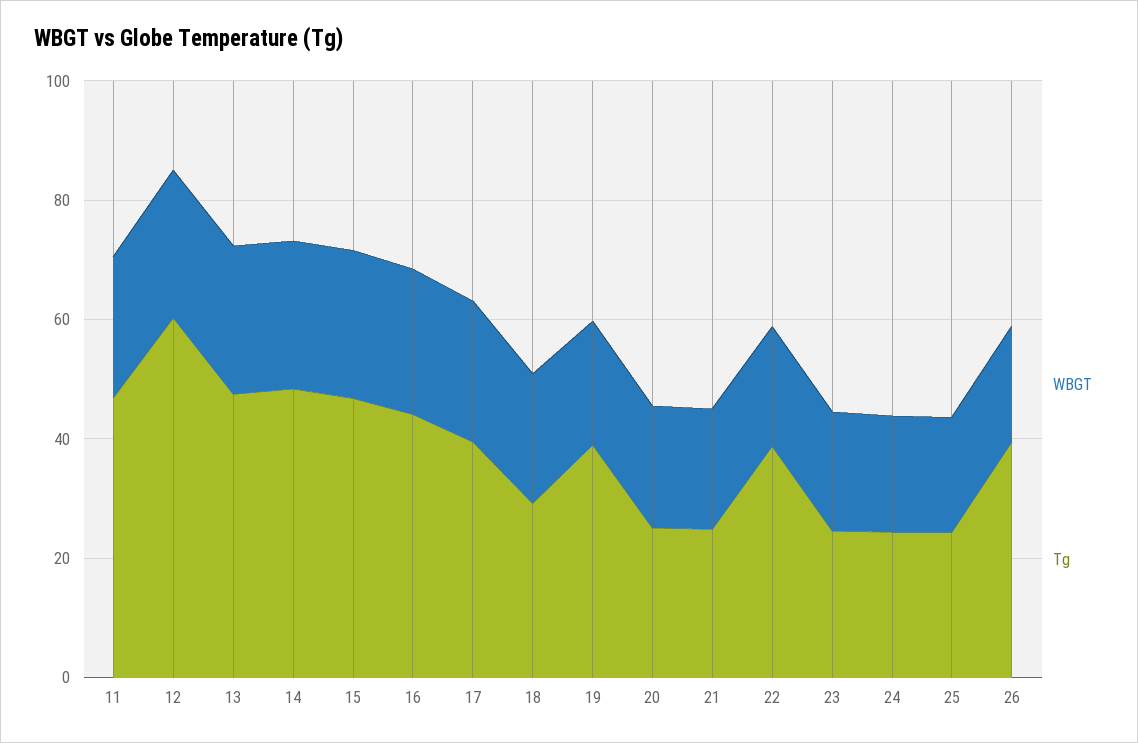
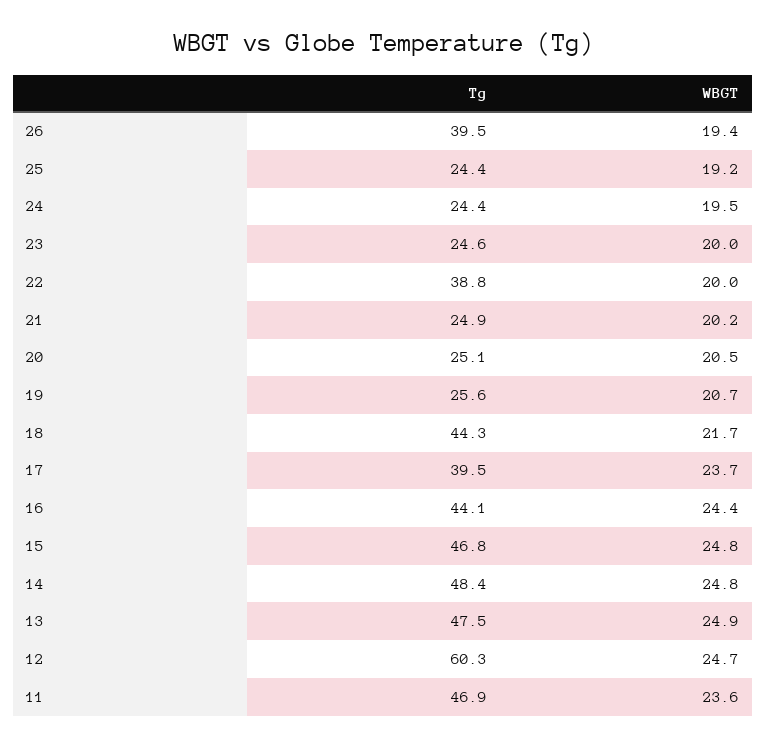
Tg, 18: 30 -> 44.3
Tg, 19: 40 -> 25.6

